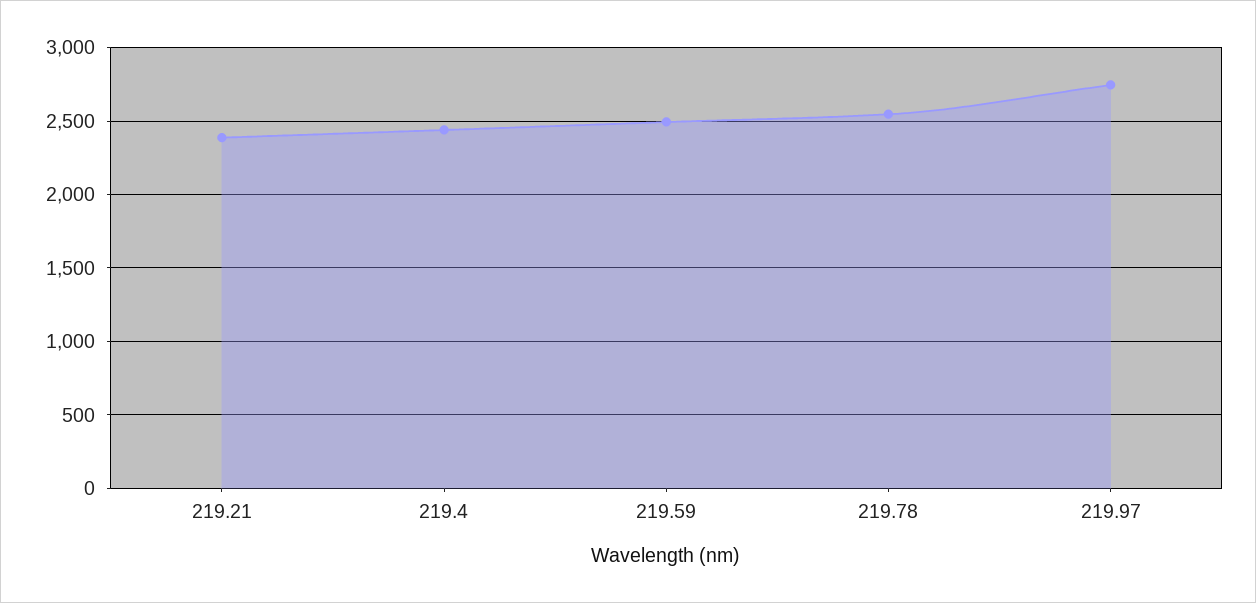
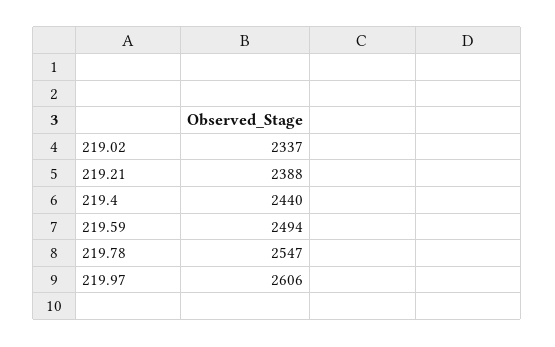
219.97: 2750 -> 2606
219.02: none -> 2337

